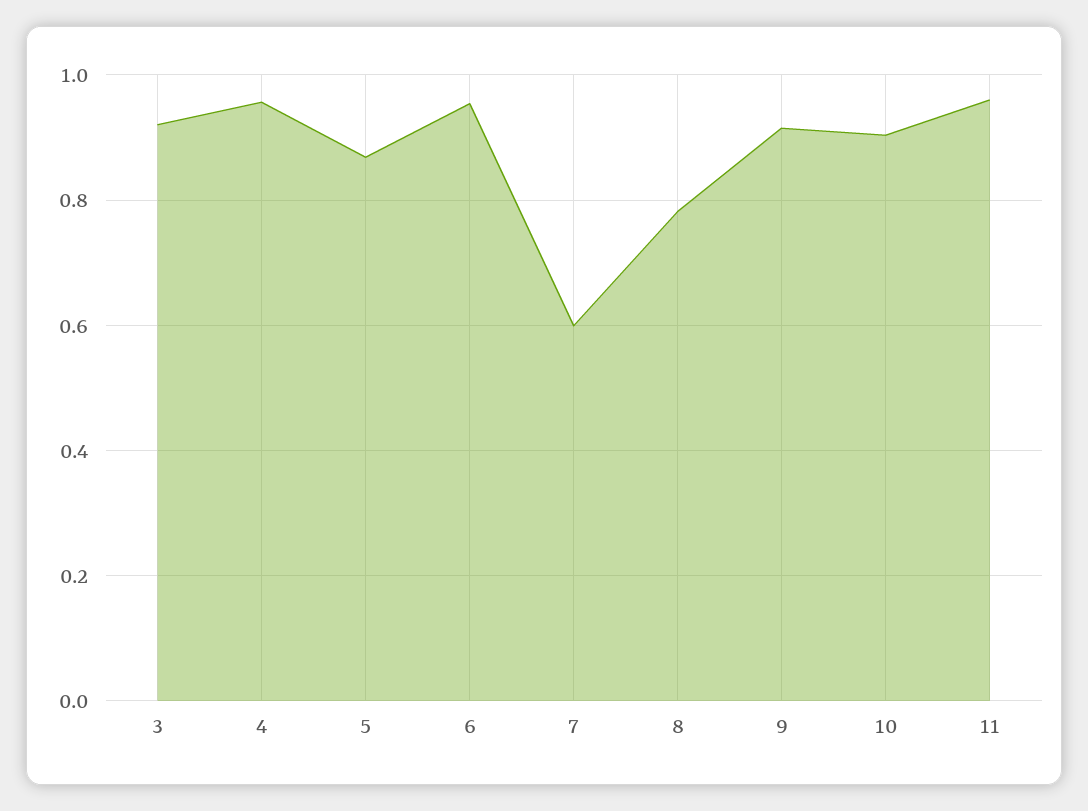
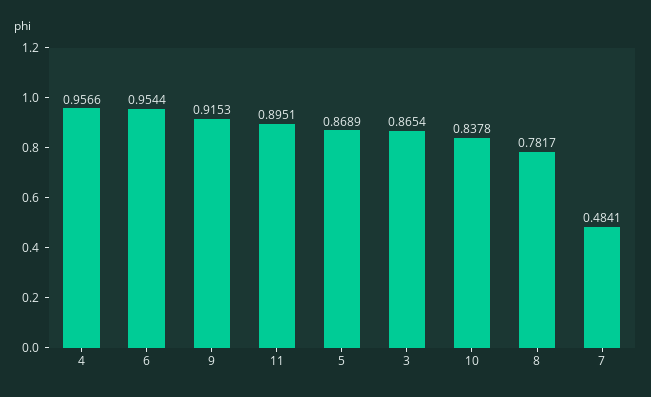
3: 0.92 -> 0.8654
7: 0.6 -> 0.4841
10: 0.9 -> 0.8378
11: 0.96 -> 0.8951

